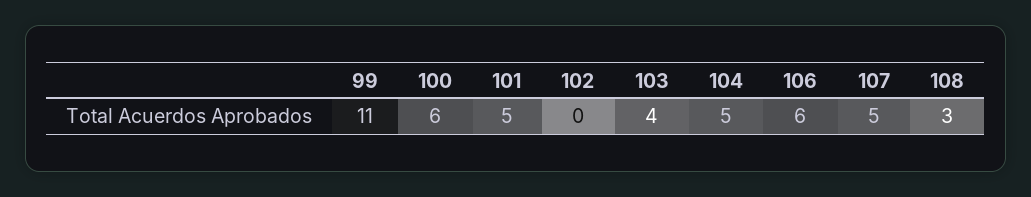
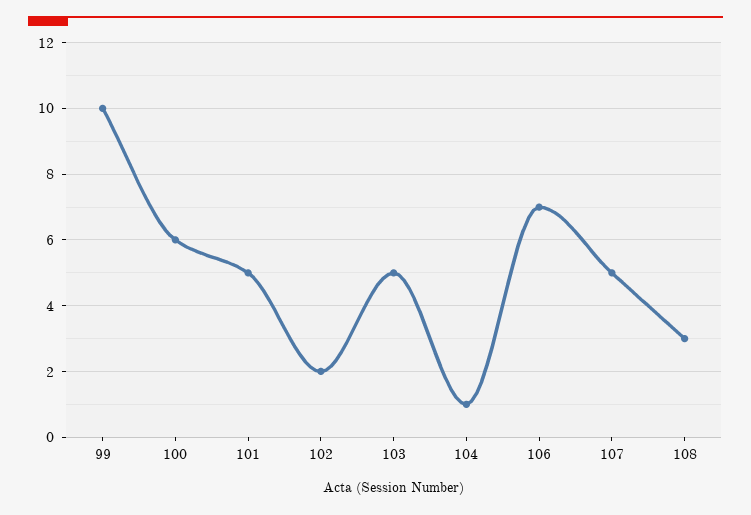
99: 11 -> 10
102: 0 -> 2
103: 4 -> 5
104: 5 -> 1
106: 6 -> 7

